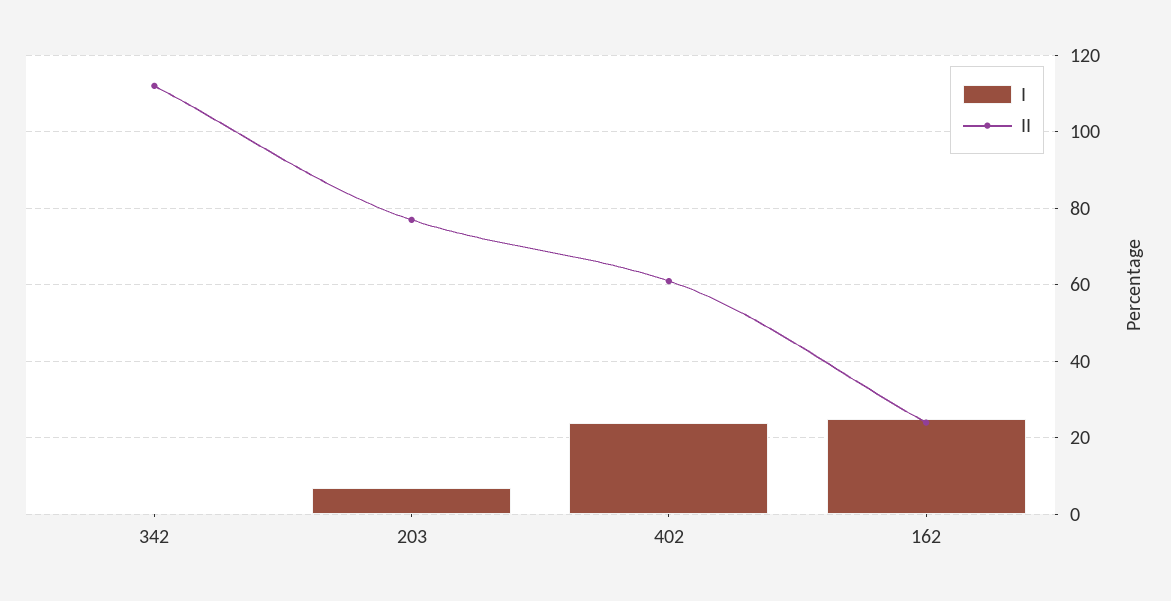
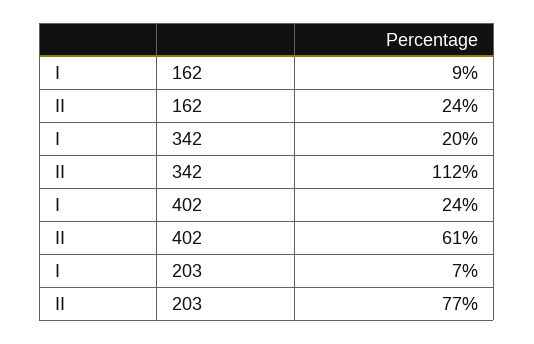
I, 342: 0 -> 20
I, 162: 25 -> 9

